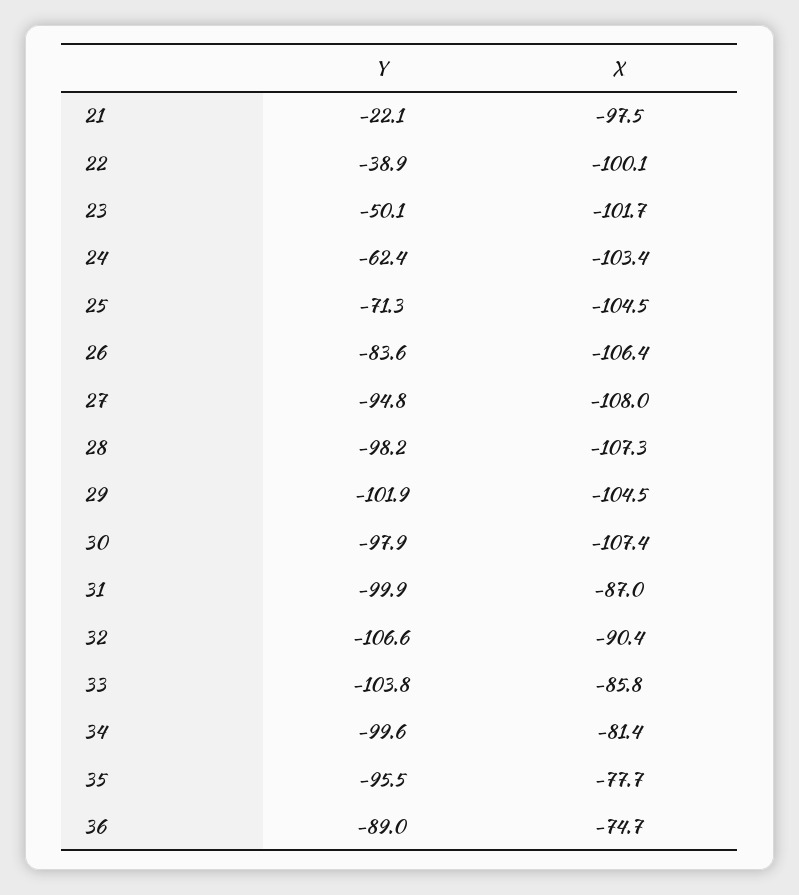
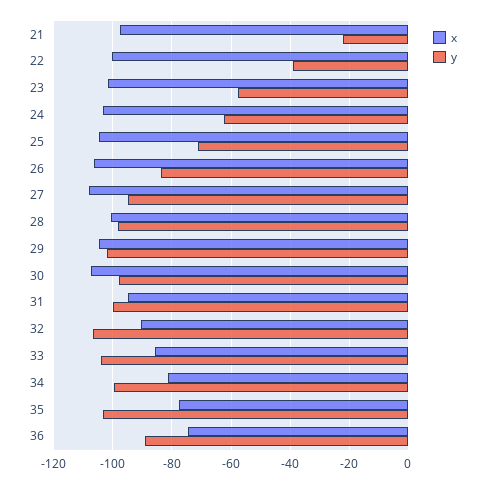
Y, 23: -50.1 -> -57.5
X, 28: -107.3 -> -100
X, 31: -87 -> -95
Y, 35: -95.5 -> -102.5

